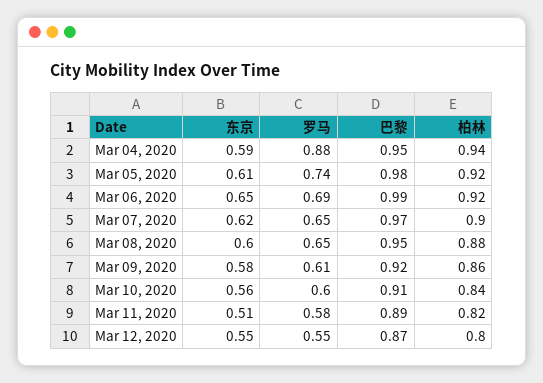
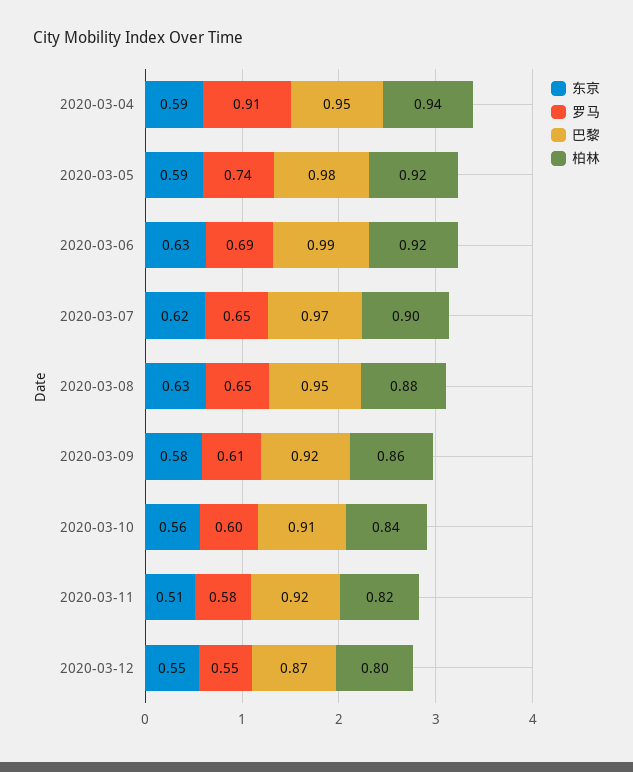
罗马, Mar 04, 2020: 0.88 -> 0.91
东京, Mar 05, 2020: 0.61 -> 0.59
东京, Mar 06, 2020: 0.65 -> 0.63
东京, Mar 08, 2020: 0.6 -> 0.63
巴黎, Mar 11, 2020: 0.89 -> 0.92

